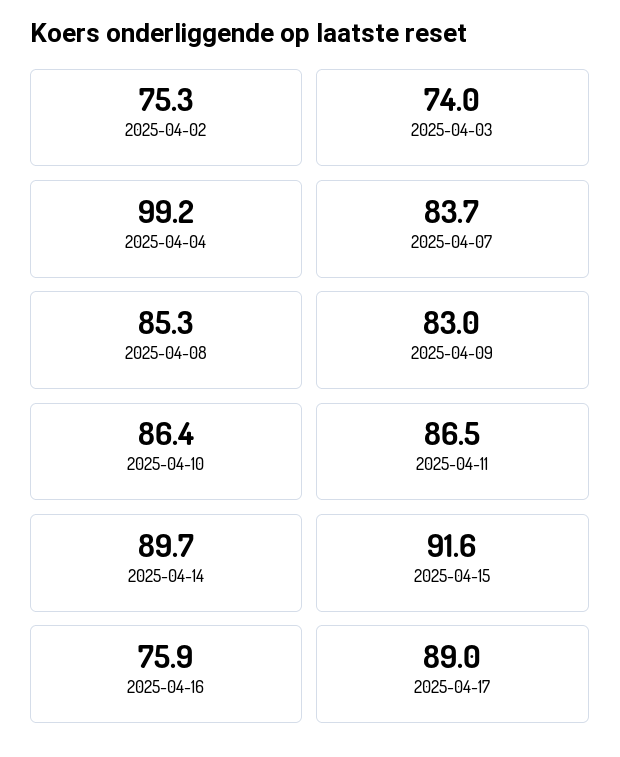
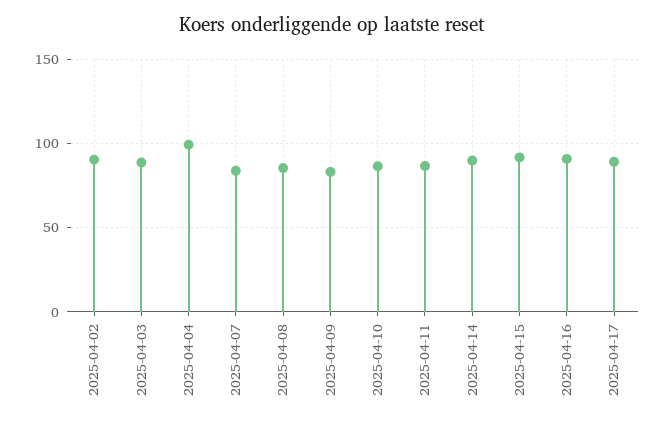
2025-04-02: 75.3 -> 90
2025-04-03: 74 -> 90
2025-04-16: 75.9 -> 90

